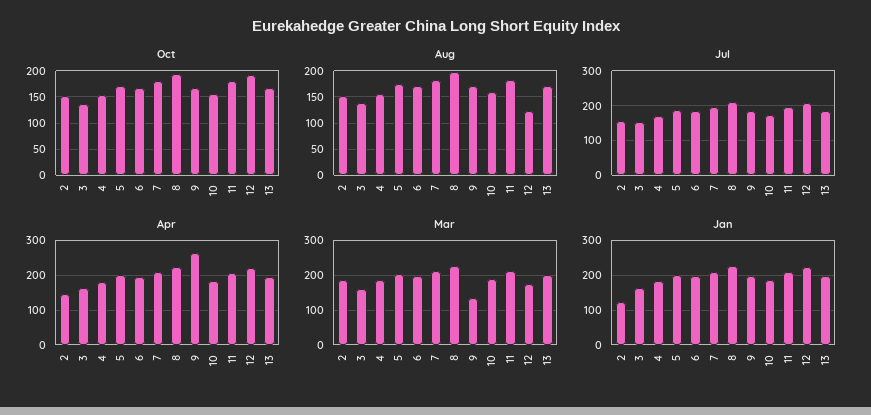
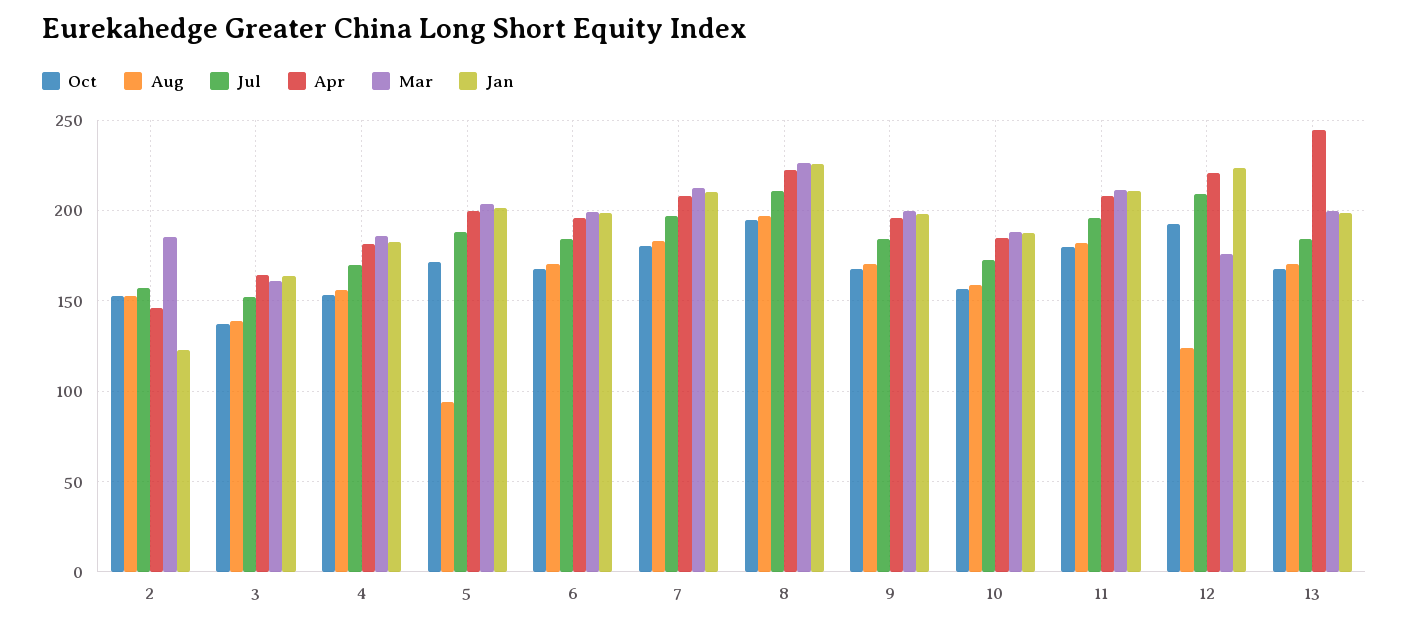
Aug, 5: 175 -> 95
Apr, 9: 260 -> 195
Apr, 13: 200 -> 245
Mar, 9: 140 -> 200

